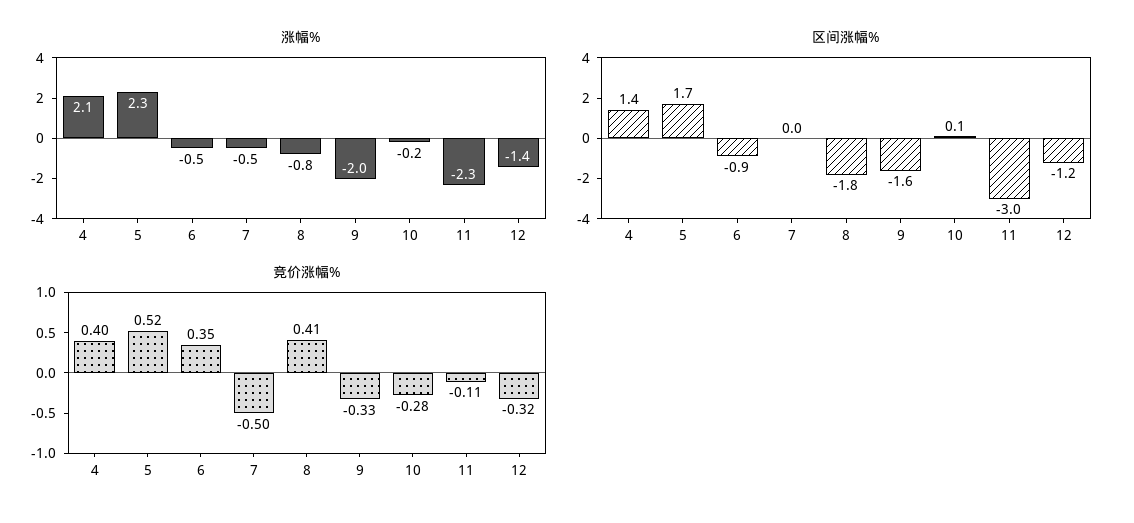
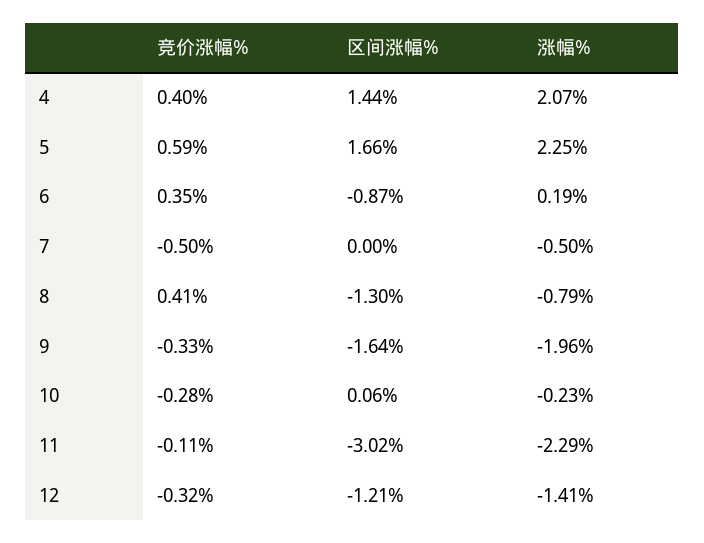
涨幅%, 6: -0.5 -> 0.19
区间涨幅%, 8: -1.8 -> -1.3
竞价涨幅%, 5: 0.52 -> 0.59

